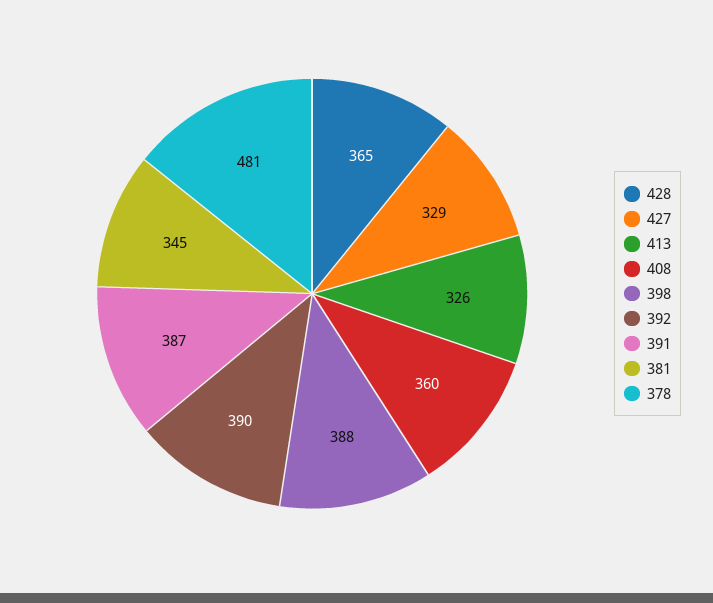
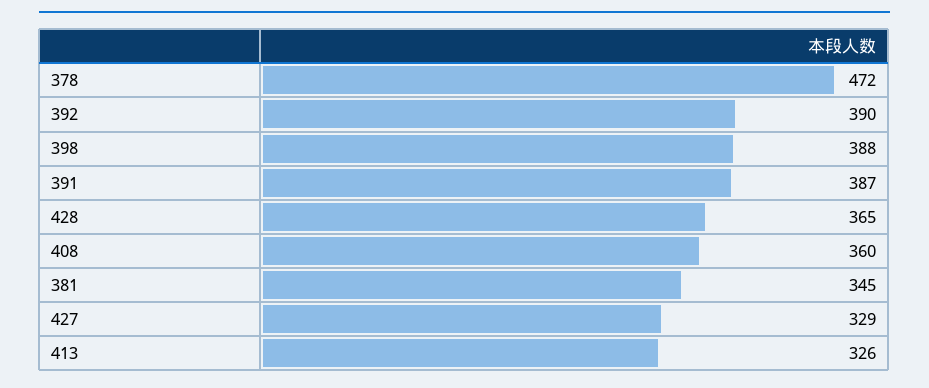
378: 481 -> 472

